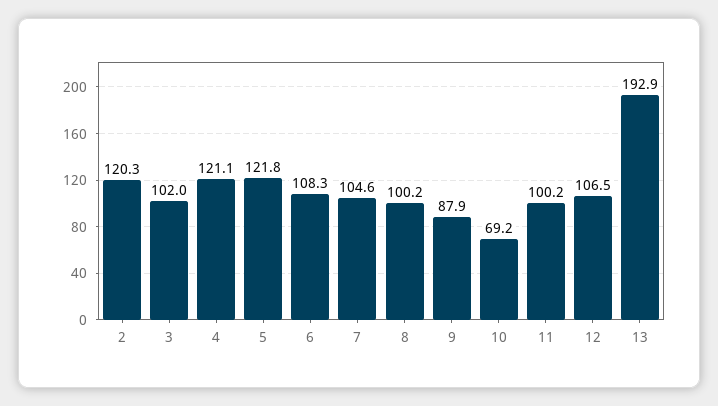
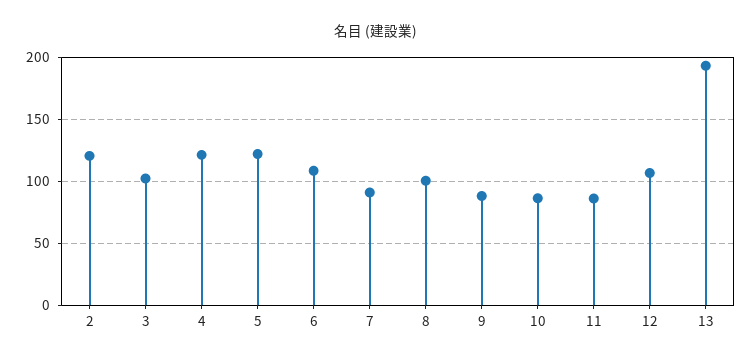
7: 104.6 -> 90
10: 69.2 -> 85
11: 100.2 -> 85

